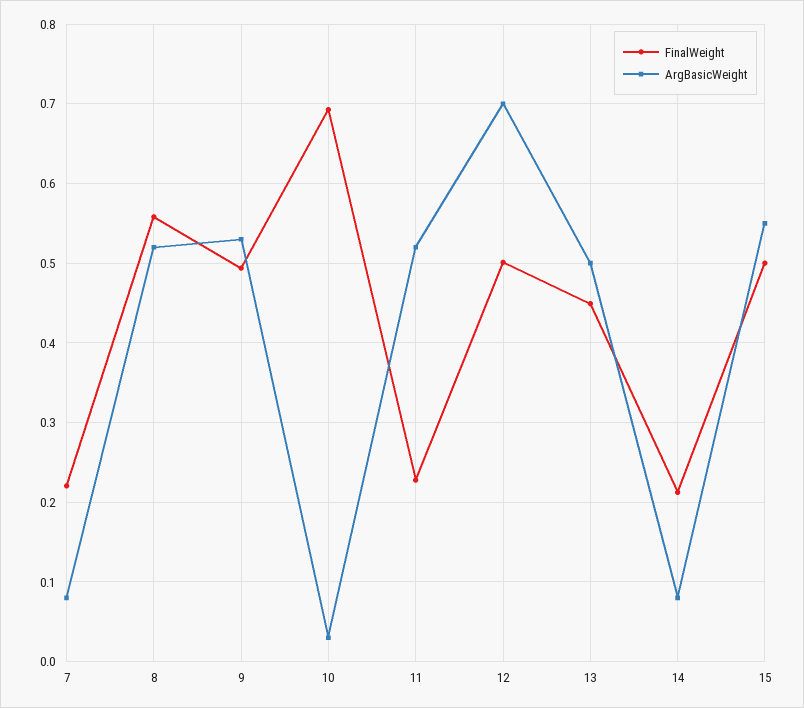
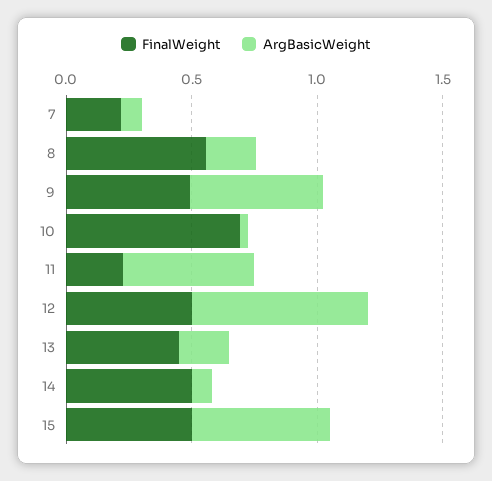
ArgBasicWeight, 8: 0.52 -> 0.2
ArgBasicWeight, 13: 0.5 -> 0.2
FinalWeight, 14: 0.21 -> 0.5

